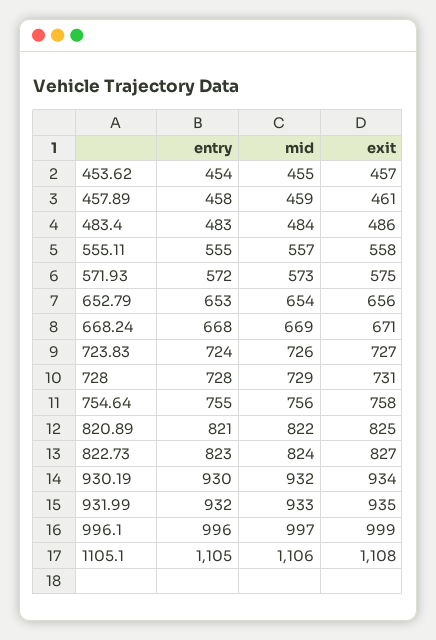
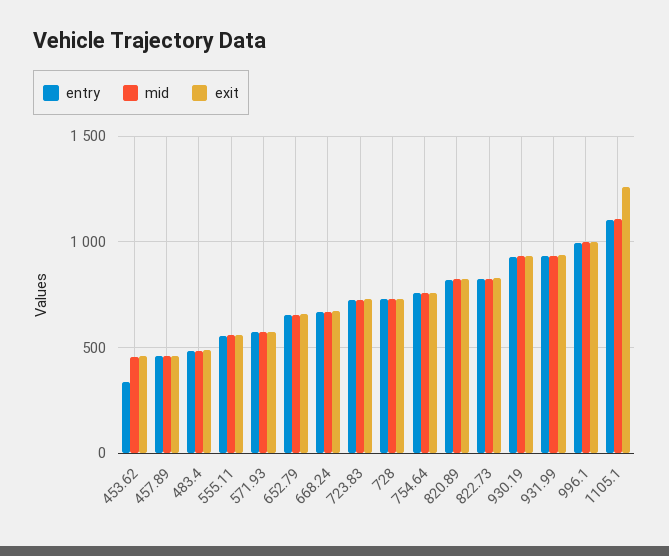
entry, 453.62: 454 -> 350
exit, 1105.1: 1108 -> 1250

